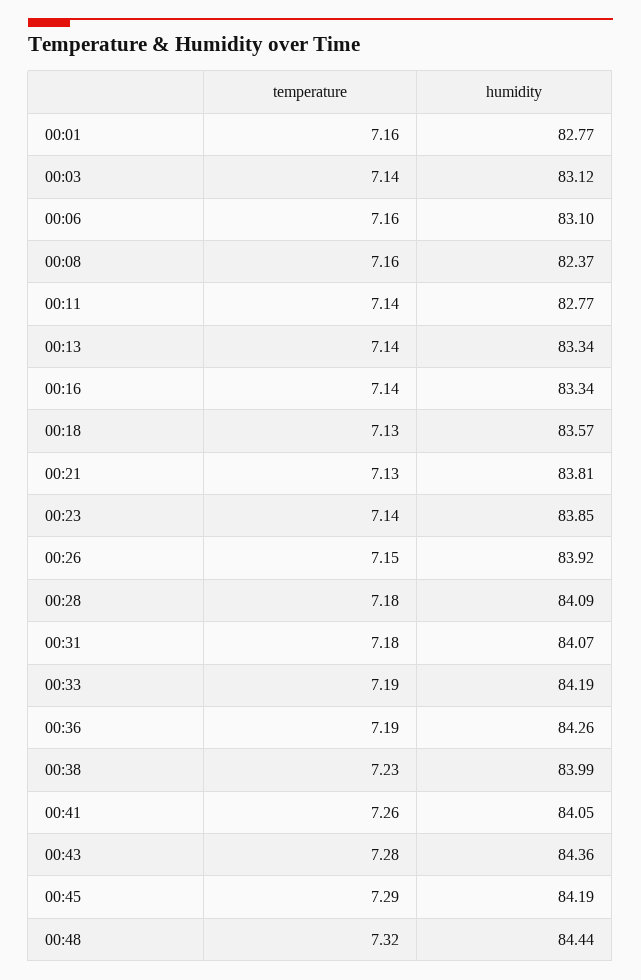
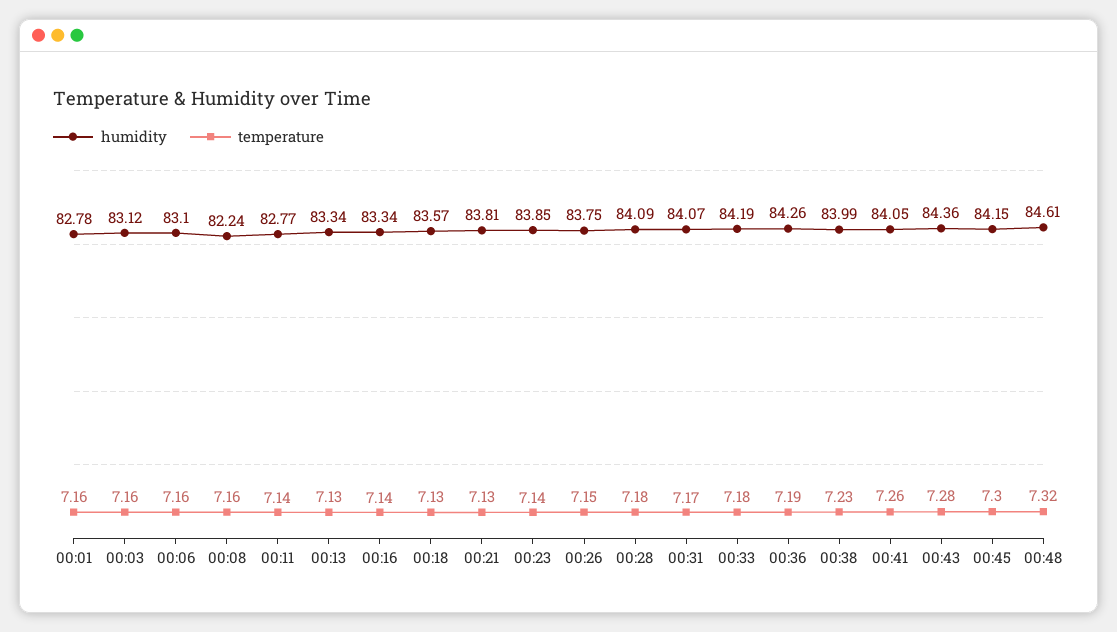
humidity, 00:01: 82.77 -> 82.78
temperature, 00:03: 7.14 -> 7.16
humidity, 00:08: 82.37 -> 82.24
temperature, 00:13: 7.14 -> 7.13
humidity, 00:26: 83.92 -> 83.75
temperature, 00:31: 7.18 -> 7.17
temperature, 00:33: 7.19 -> 7.18
temperature, 00:45: 7.29 -> 7.3
humidity, 00:45: 84.19 -> 84.15
humidity, 00:48: 84.44 -> 84.61

